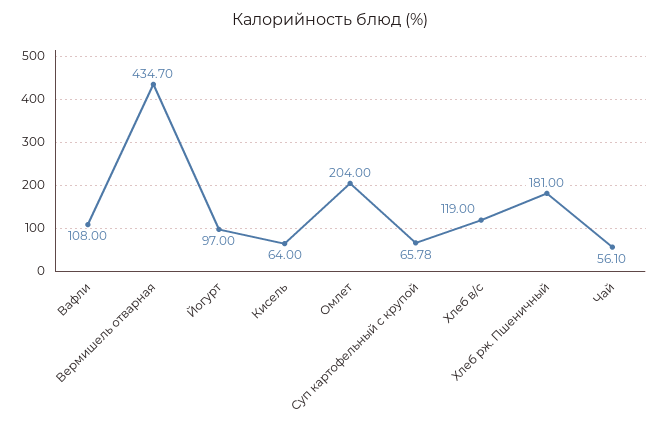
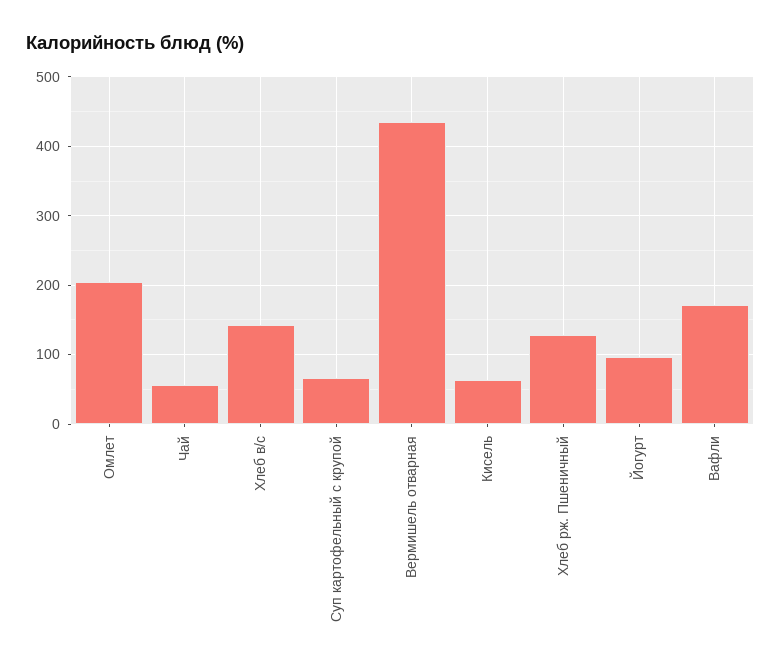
Вафли: 108 -> 170
Хлеб в/с: 119 -> 140
Хлеб рж. Пшеничный: 181 -> 130

